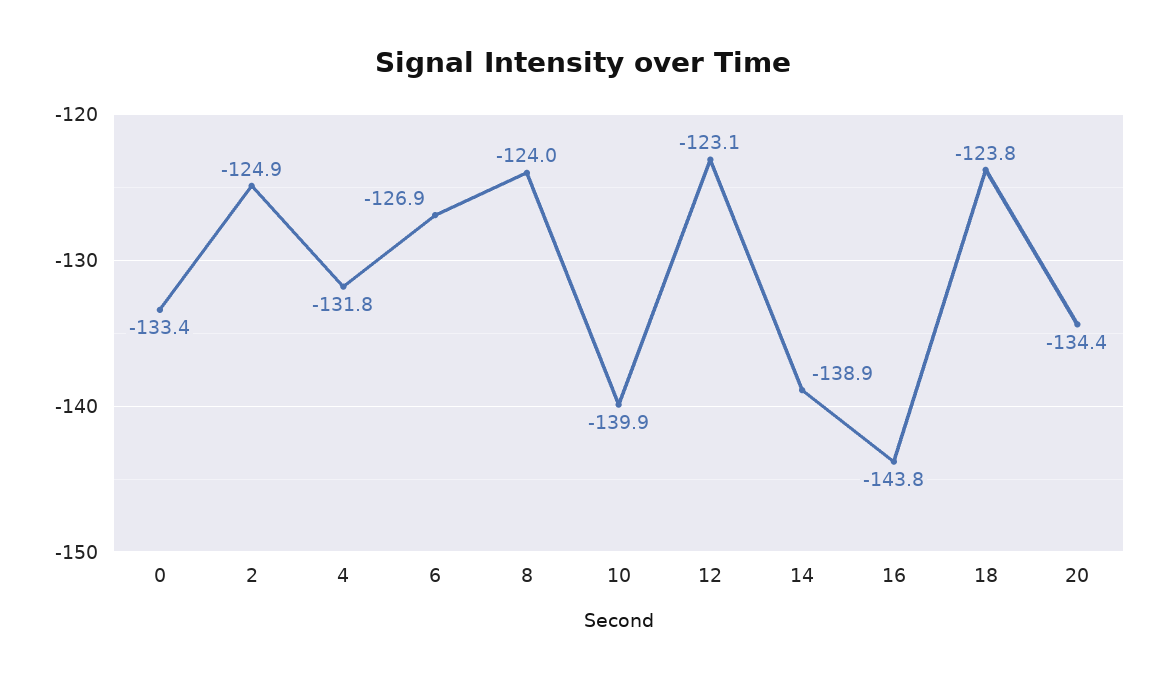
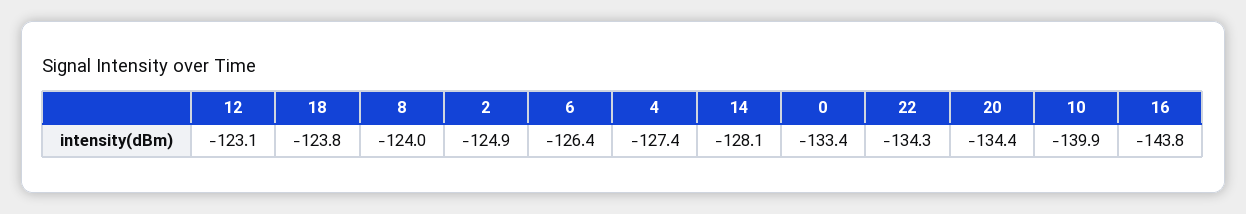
4: -131.8 -> -127.4
6: -126.9 -> -126.4
14: -138.9 -> -128.1
22: none -> -134.3

